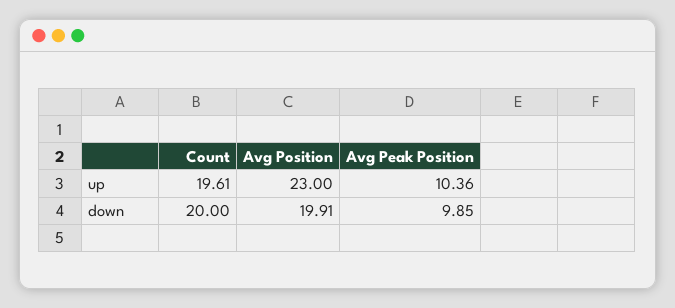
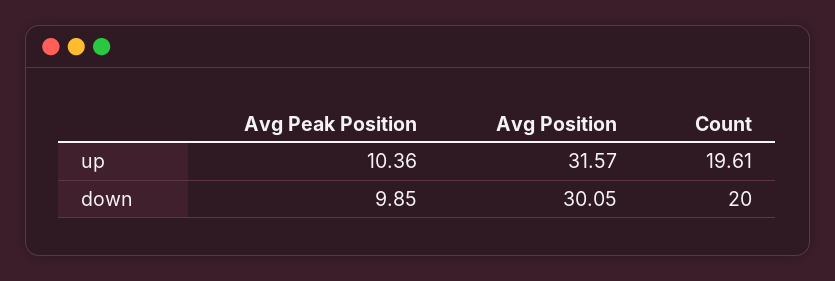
Avg Position, up: 23 -> 31.57
Avg Position, down: 19.91 -> 30.05

